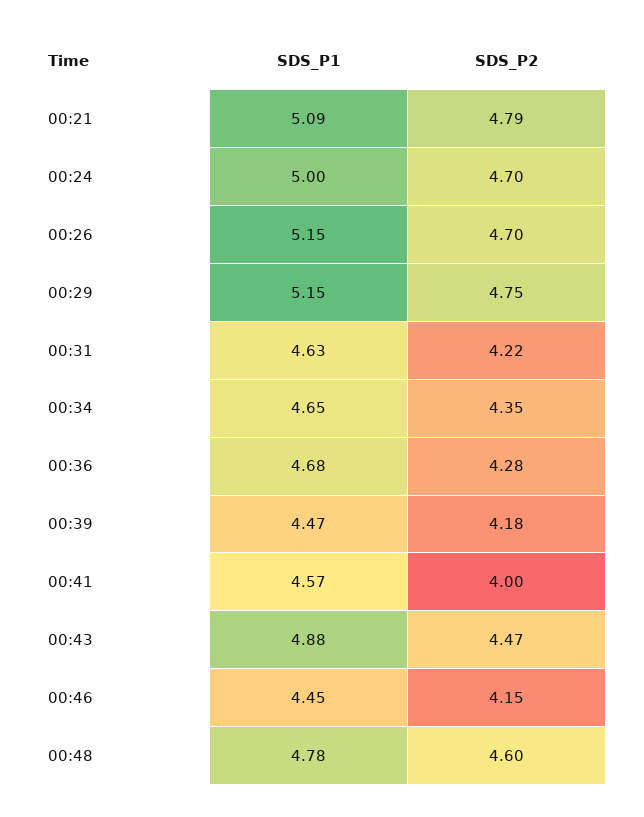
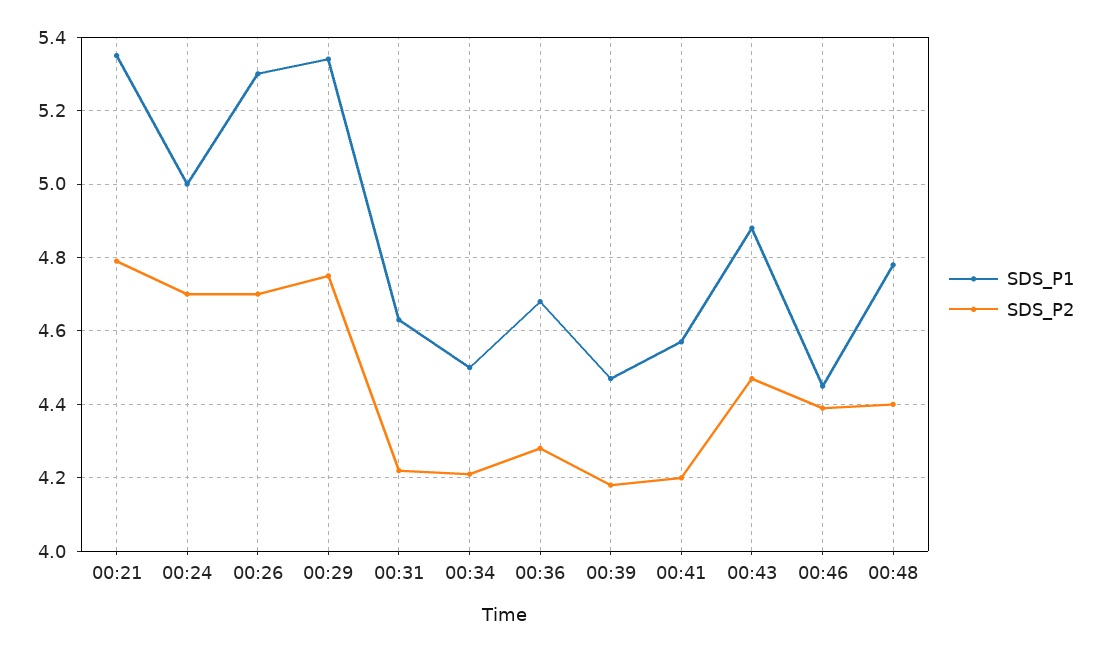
SDS_P1, 00:21: 5.09 -> 5.35
SDS_P1, 00:26: 5.15 -> 5.3
SDS_P1, 00:29: 5.15 -> 5.35
SDS_P1, 00:34: 4.65 -> 4.5
SDS_P2, 00:34: 4.35 -> 4.2
SDS_P2, 00:41: 4 -> 4.2
SDS_P2, 00:46: 4.15 -> 4.4
SDS_P2, 00:48: 4.6 -> 4.4

